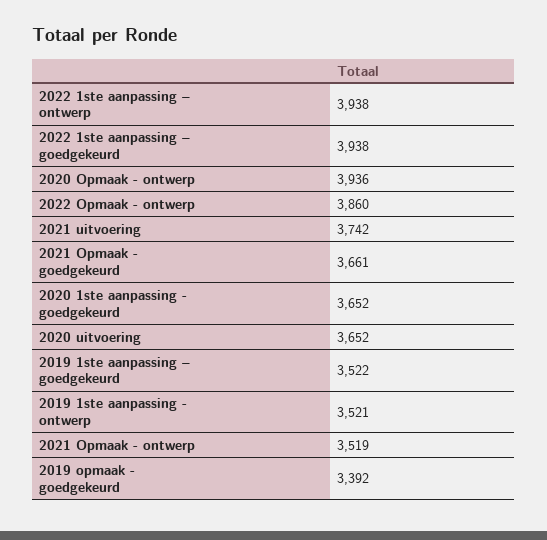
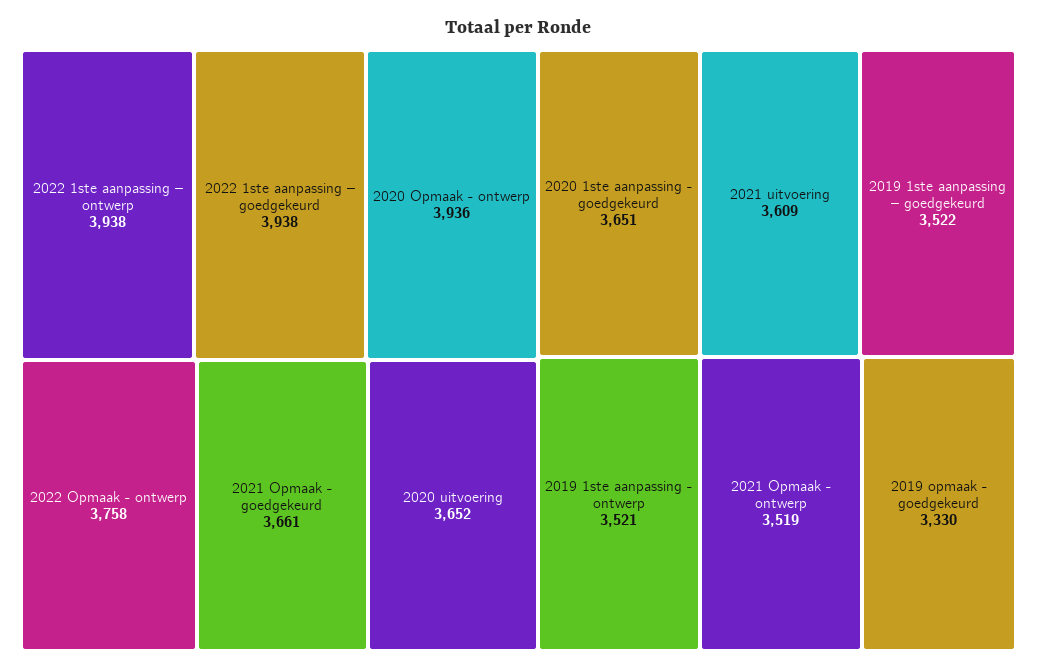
2022 Opmaak - ontwerp: 3860 -> 3758
2021 uitvoering: 3742 -> 3609
2020 1ste aanpassing - goedgekeurd: 3652 -> 3651
2019 opmaak - goedgekeurd: 3392 -> 3330

